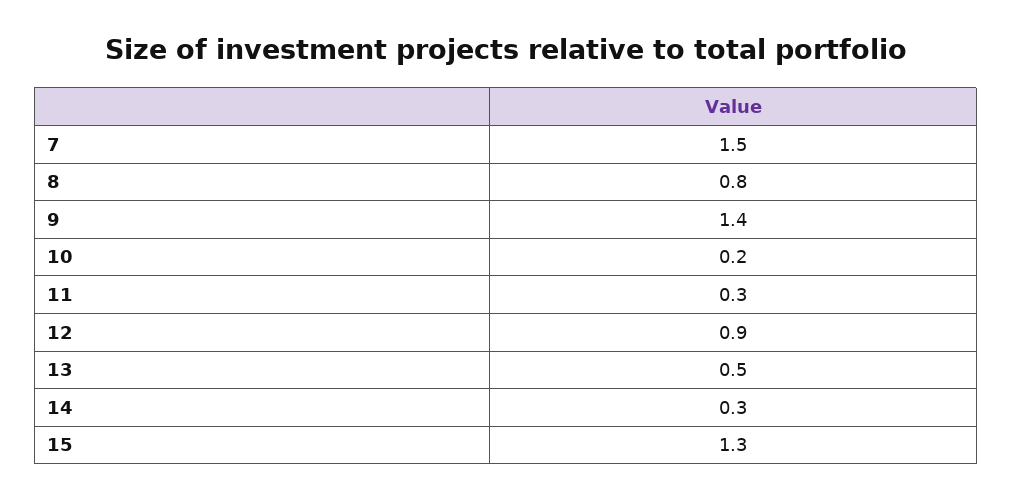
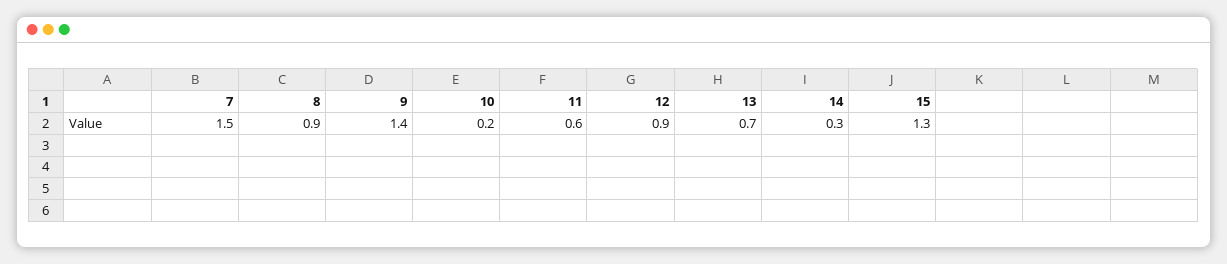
8: 0.8 -> 0.9
11: 0.3 -> 0.6
13: 0.5 -> 0.7

